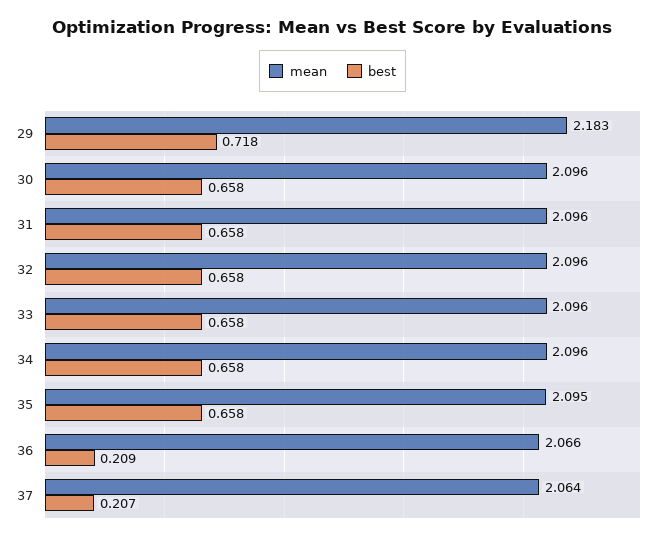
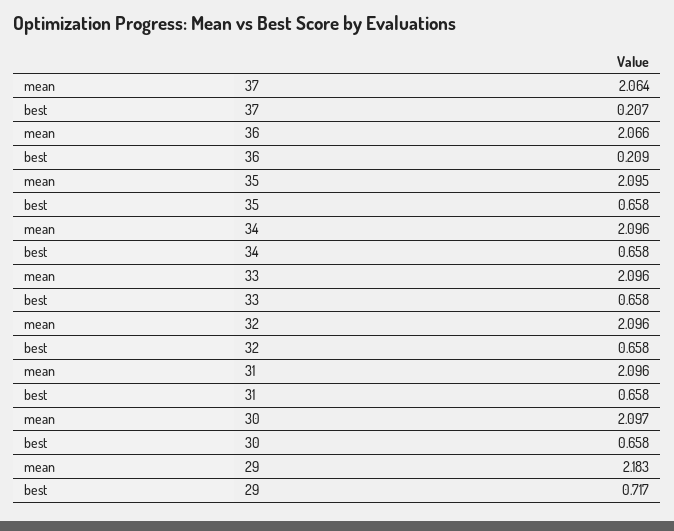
best, 29: 0.718 -> 0.717
mean, 30: 2.096 -> 2.097

